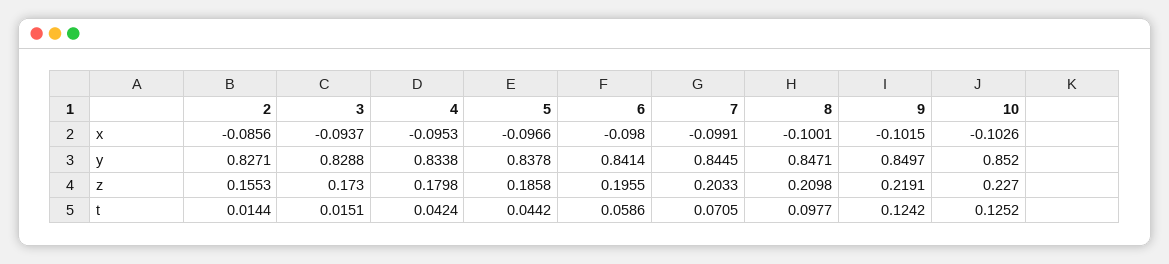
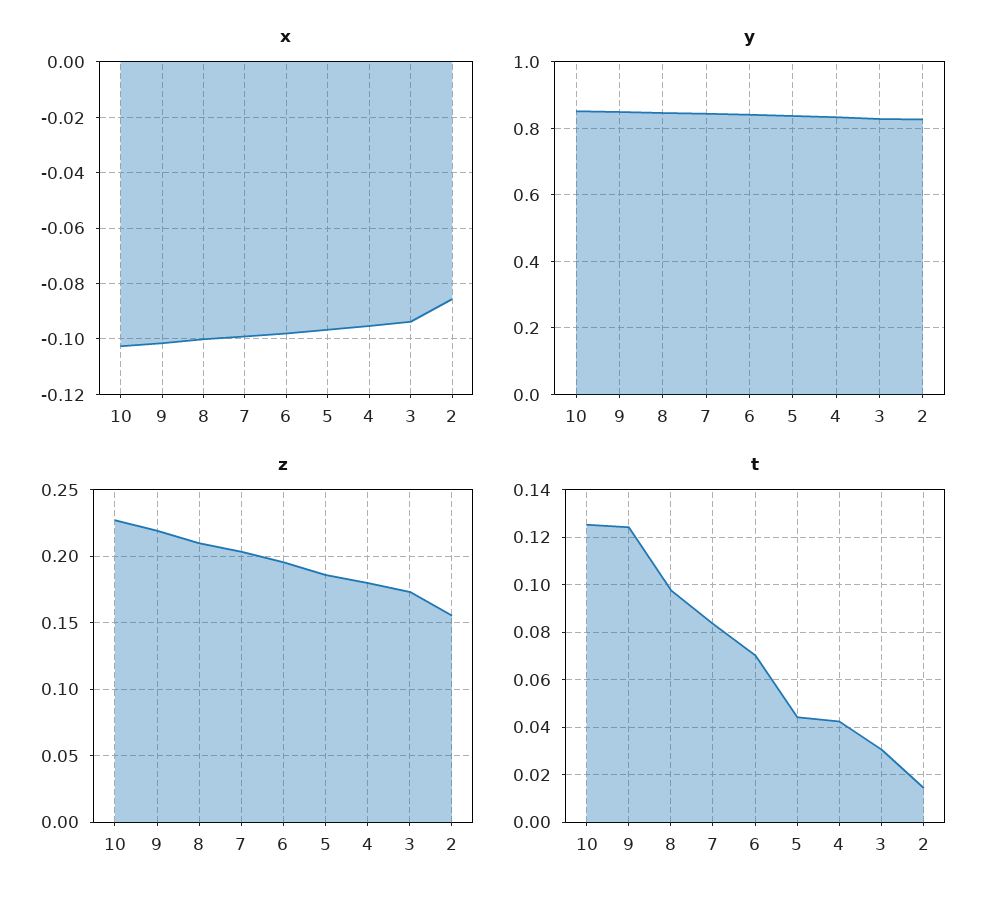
t, 3: 0.0151 -> 0.03
t, 6: 0.0586 -> 0.07
t, 7: 0.0705 -> 0.085

